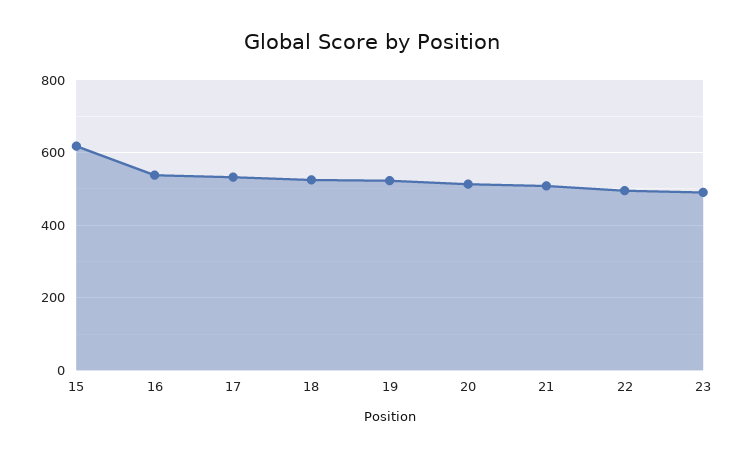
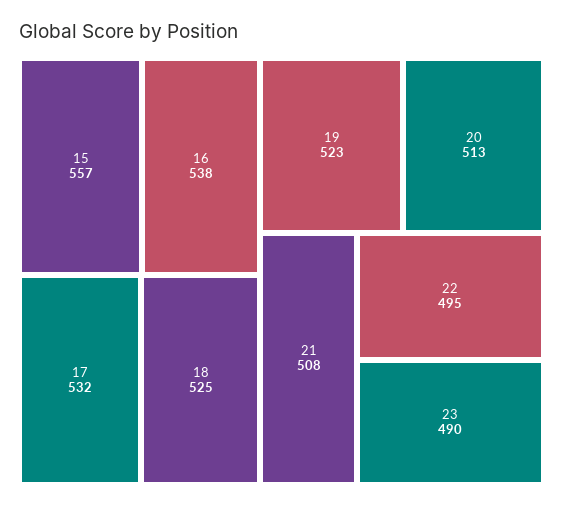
15: 620 -> 557

